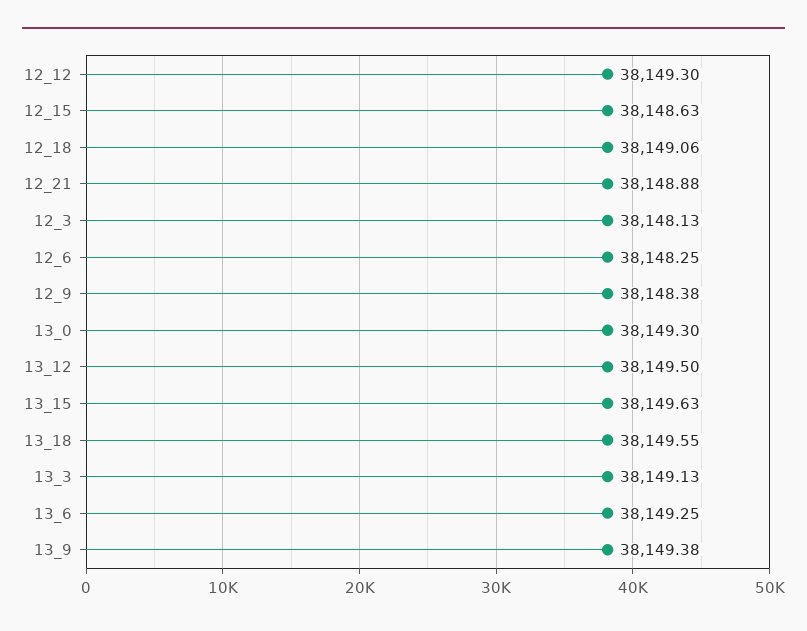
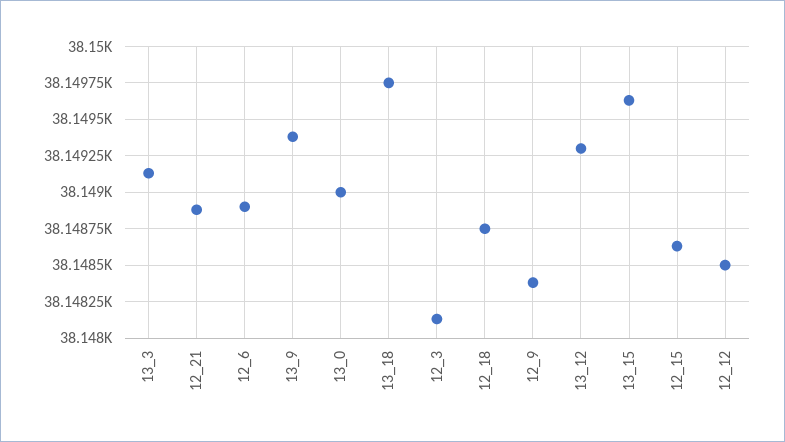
12_12: 38149.3 -> 38148.5
12_18: 38149.06 -> 38148.75
12_6: 38148.25 -> 38148.9
13_0: 38149.3 -> 38149
13_12: 38149.5 -> 38149.3
13_18: 38149.55 -> 38149.75
13_6: 38149.25 -> none

